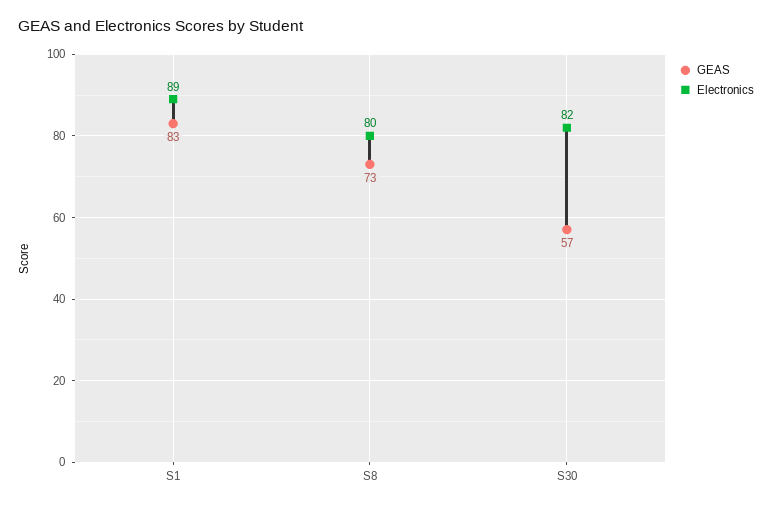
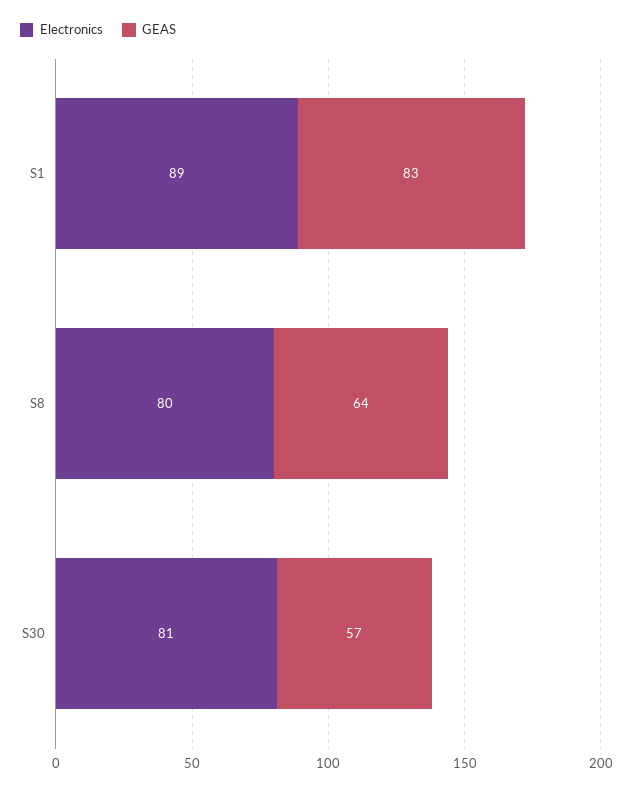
GEAS, S8: 73 -> 64
Electronics, S30: 82 -> 81

